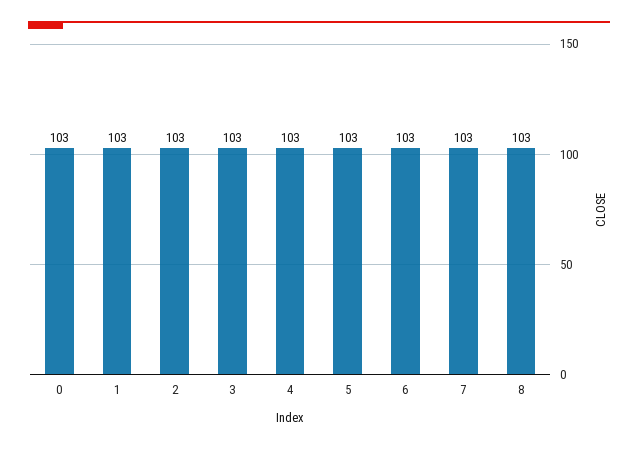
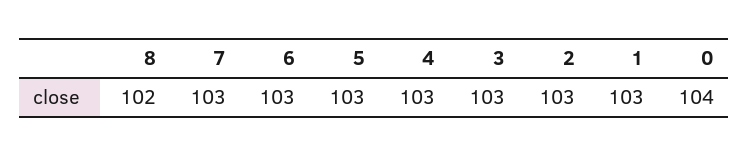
0: 103 -> 104
8: 103 -> 102

